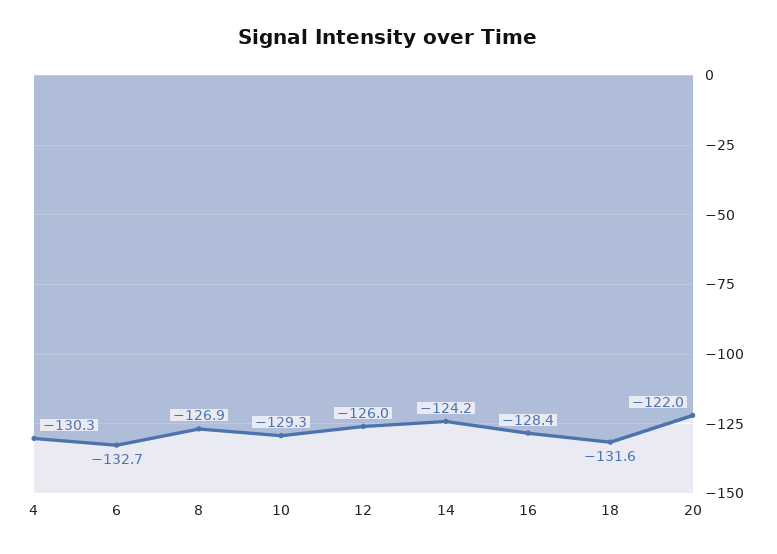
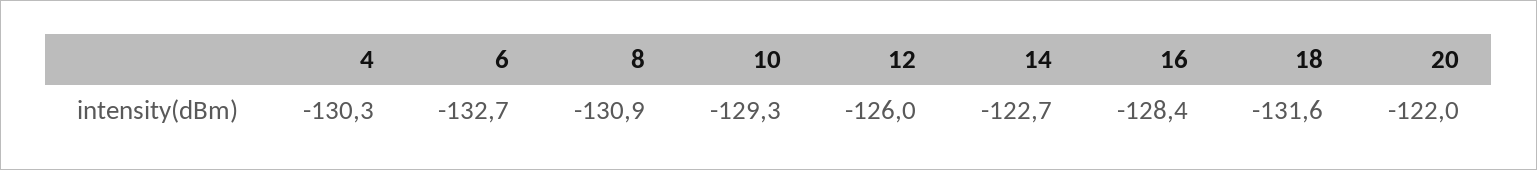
8: -126.9 -> -130.9
14: -124.2 -> -122.7

